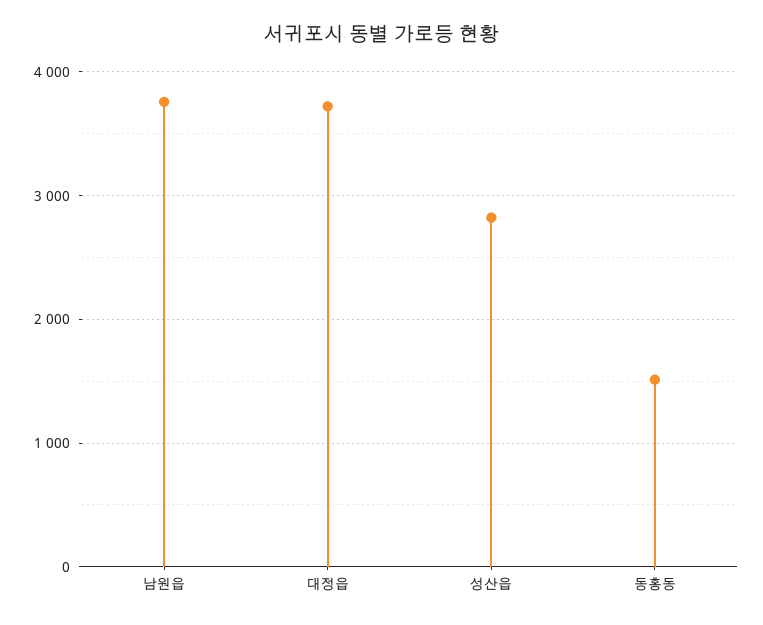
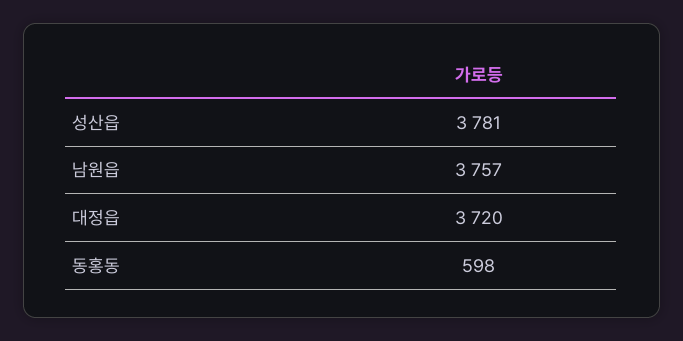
성산읍: 2800 -> 3781
동홍동: 1500 -> 598

